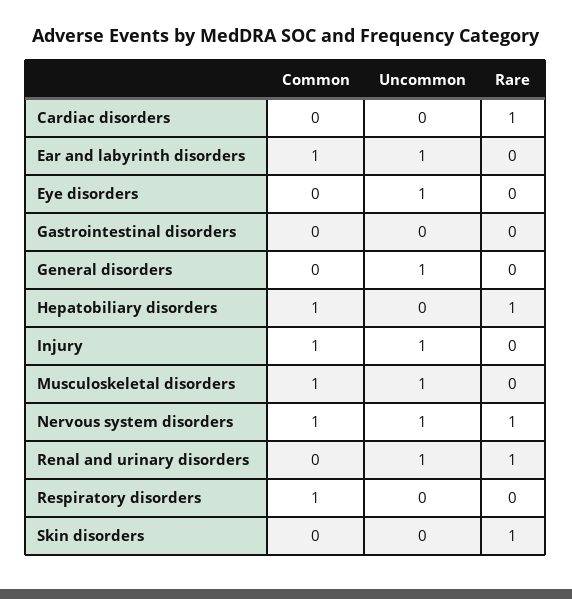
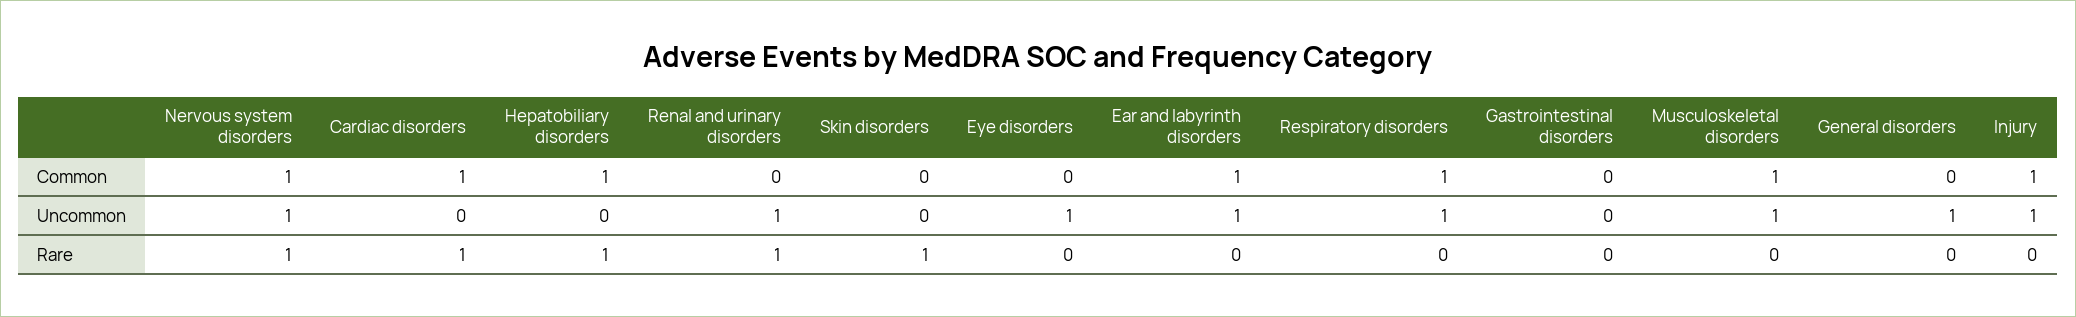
Common, Cardiac disorders: 0 -> 1
Uncommon, Respiratory disorders: 0 -> 1

